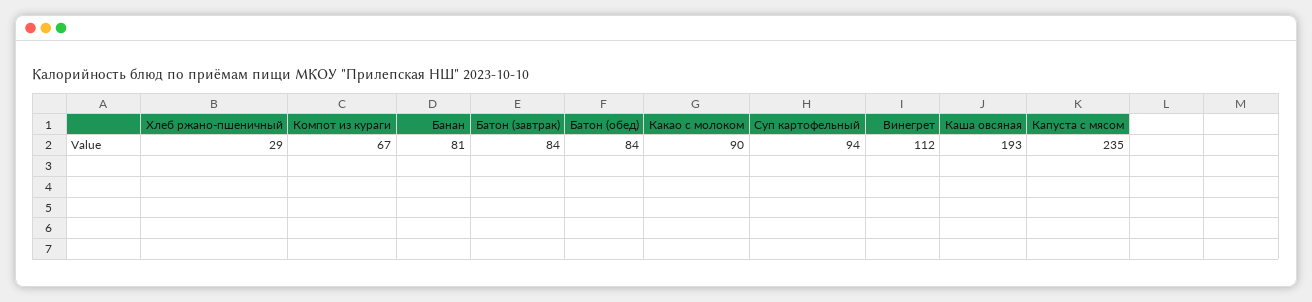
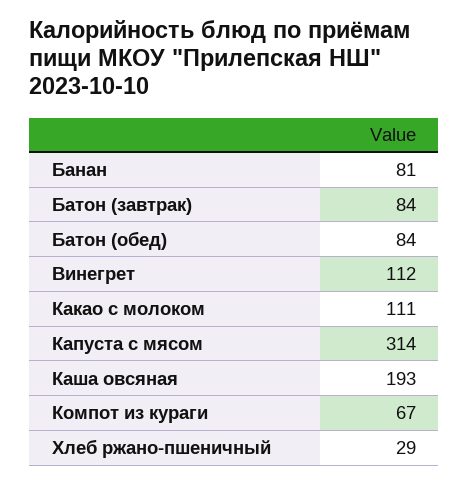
Какао с молоком: 90 -> 111
Суп картофельный: 94 -> none
Капуста с мясом: 235 -> 314

